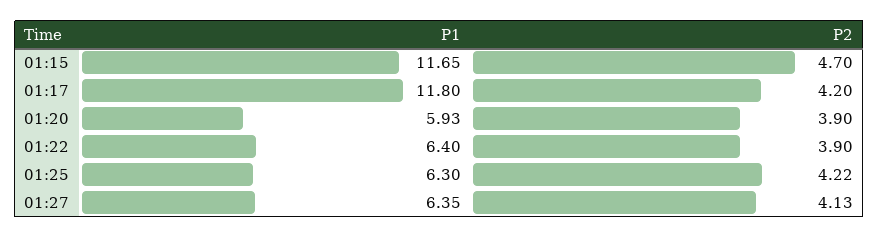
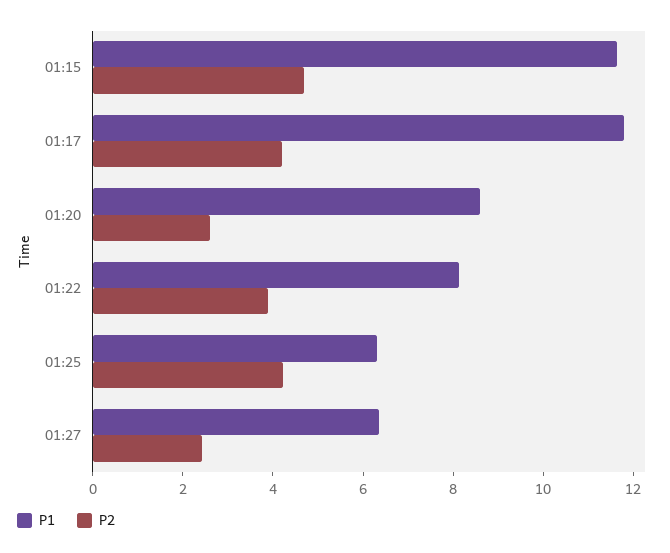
P1, 01:20: 5.93 -> 8.5
P2, 01:20: 3.9 -> 2.5
P1, 01:22: 6.4 -> 8
P2, 01:27: 4.13 -> 2.5

